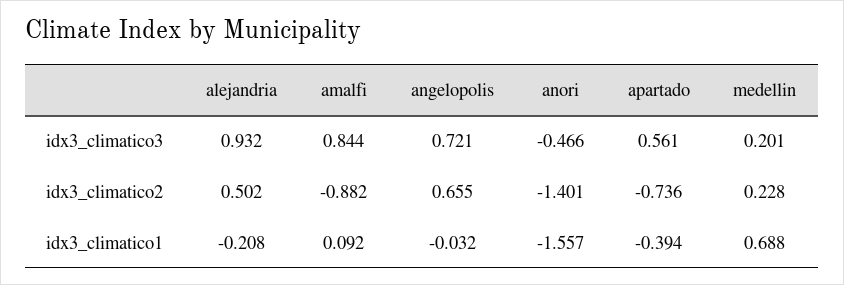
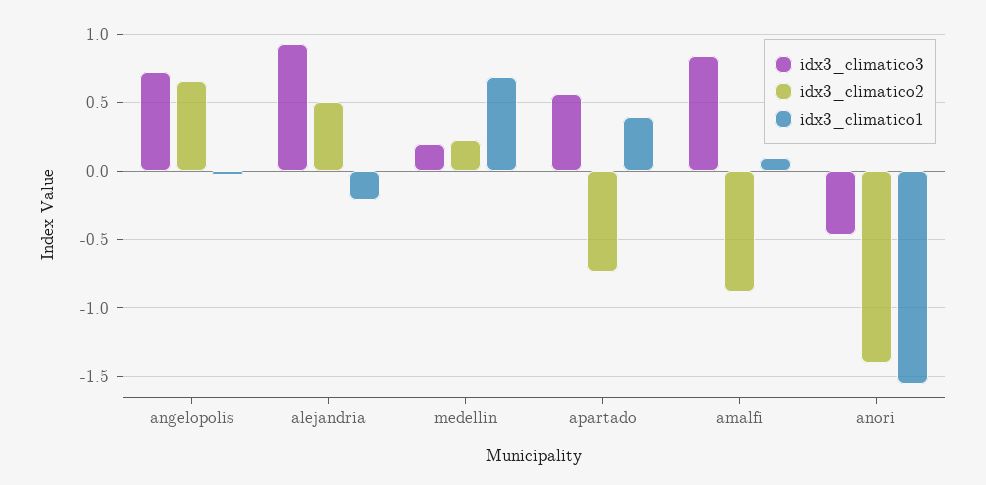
idx3_climatico1, apartado: -0.394 -> 0.4

